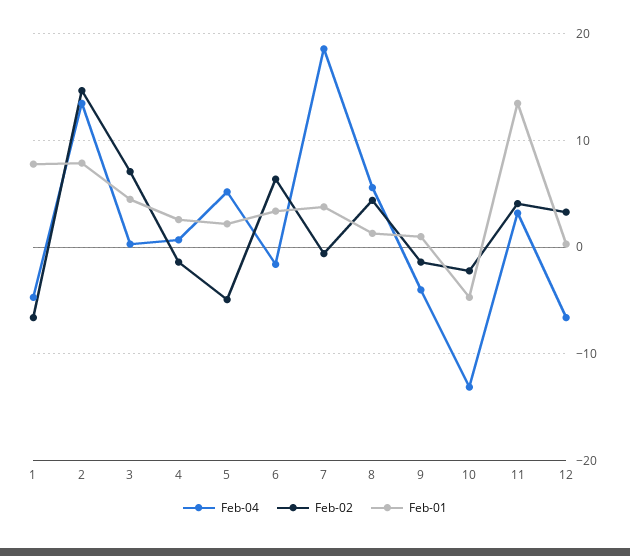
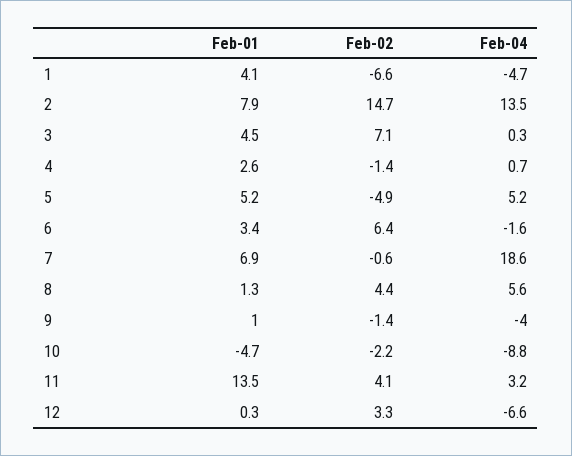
Feb-01, 1: 8 -> 4.1
Feb-01, 5: 2 -> 5.2
Feb-01, 7: 4 -> 6.9
Feb-04, 10: -13 -> -8.8

